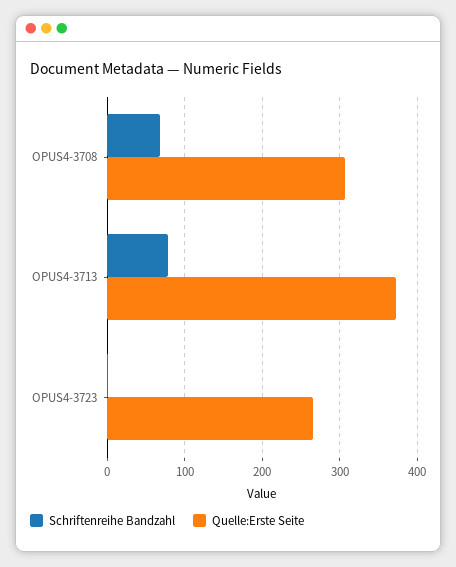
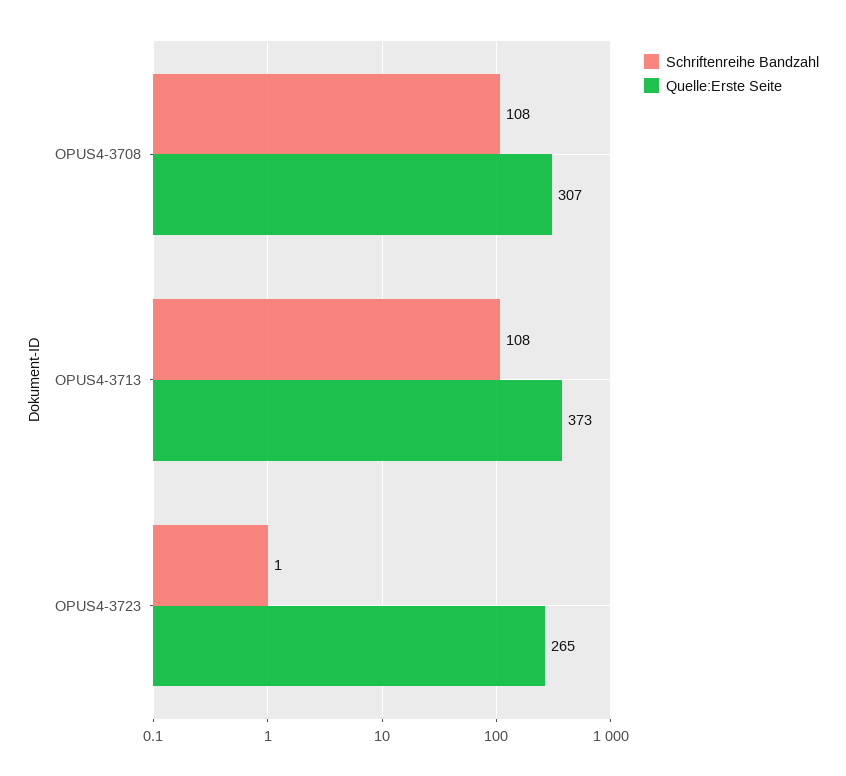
Schriftenreihe Bandzahl, OPUS4-3708: 70 -> 108
Schriftenreihe Bandzahl, OPUS4-3713: 80 -> 108

